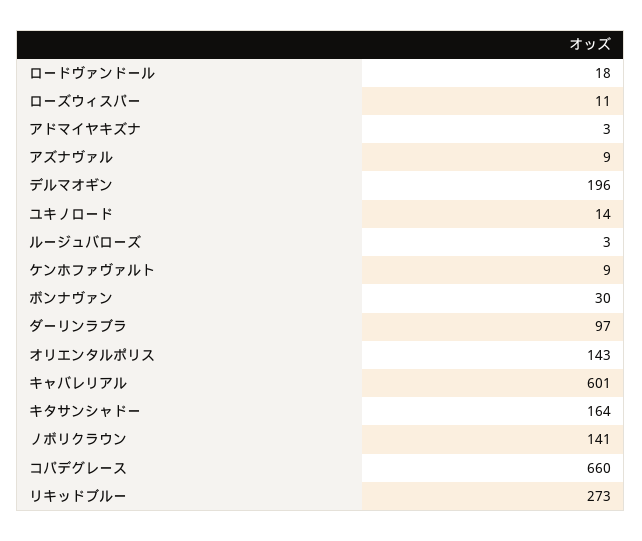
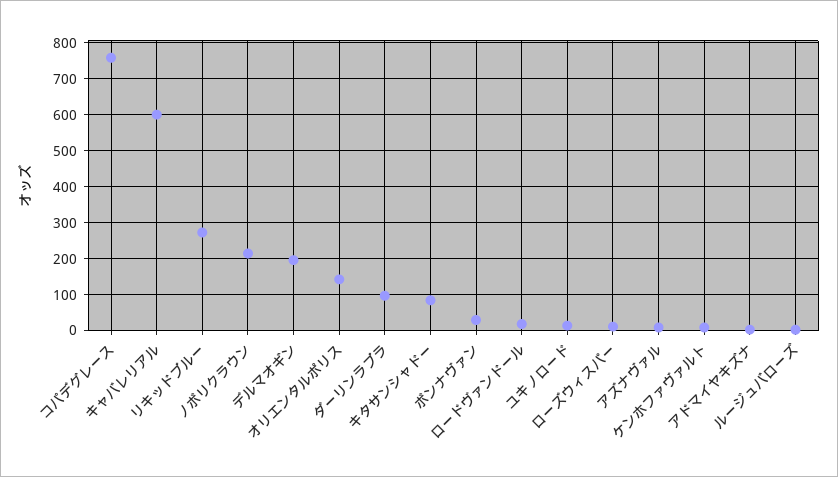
キタサンシャドー: 164 -> 80
ノボリクラウン: 141 -> 220
コパデグレース: 660 -> 760

